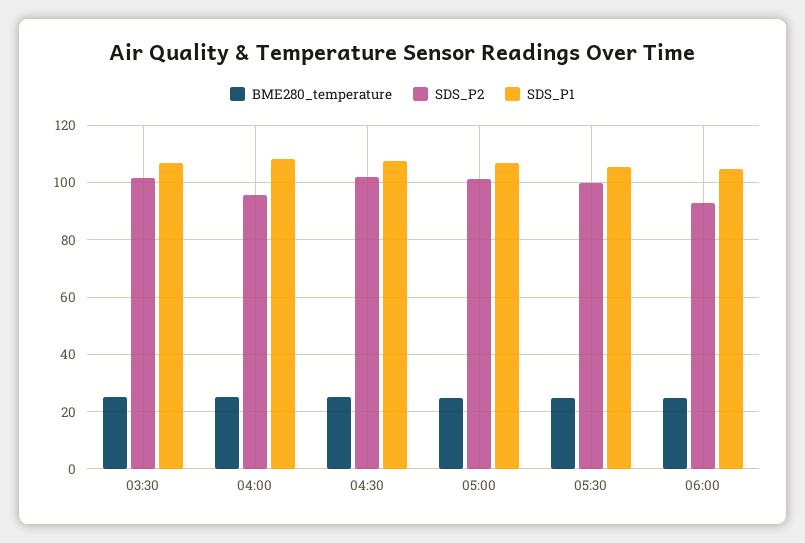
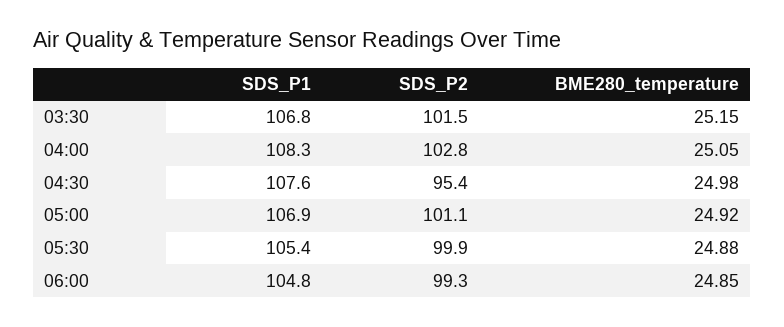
SDS_P2, 04:00: 95 -> 102.8
SDS_P2, 04:30: 102.5 -> 95.4
SDS_P2, 06:00: 92.5 -> 99.3

